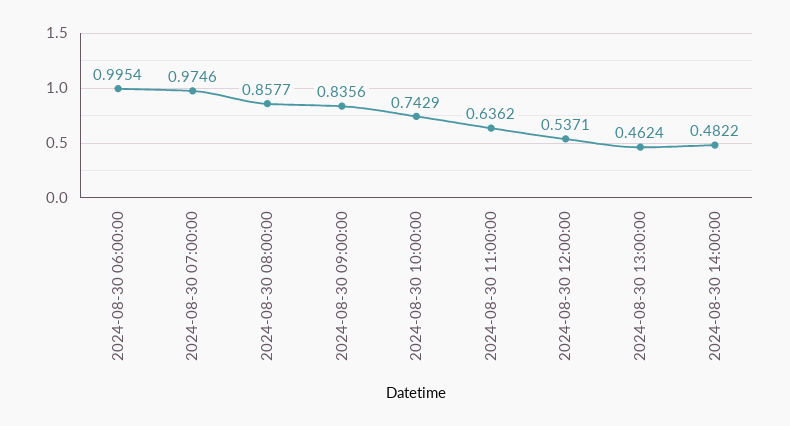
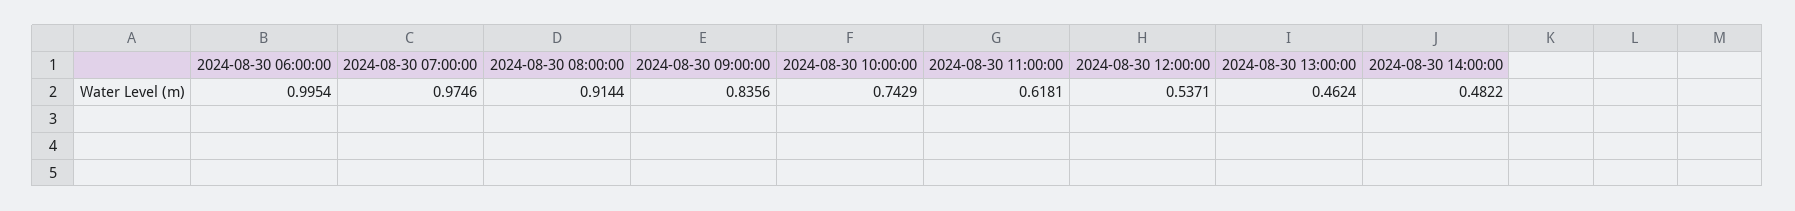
2024-08-30 08:00:00: 0.8577 -> 0.9144
2024-08-30 11:00:00: 0.6362 -> 0.6181

